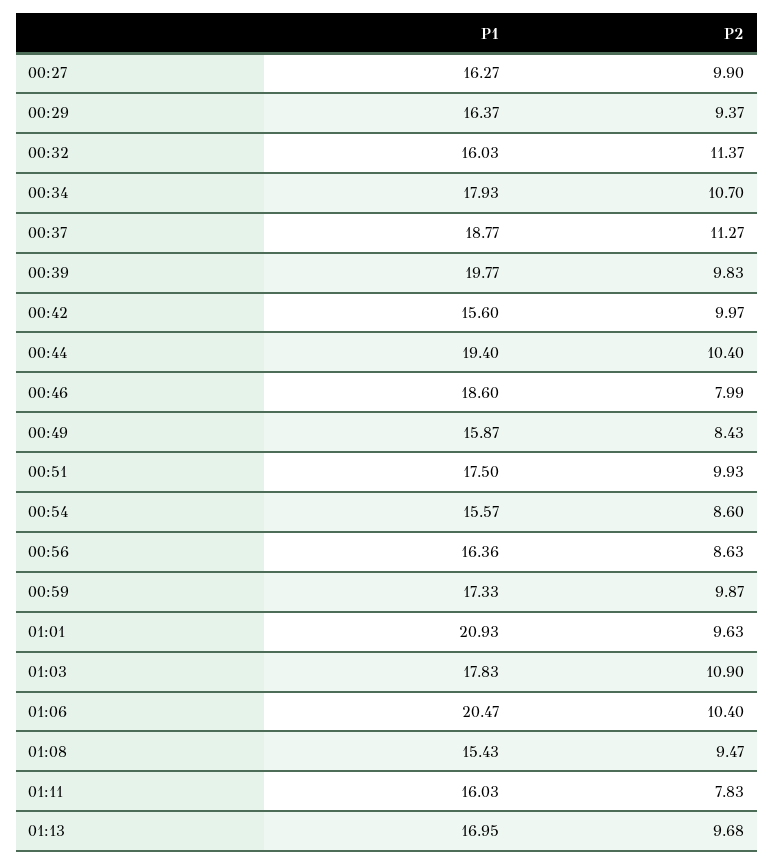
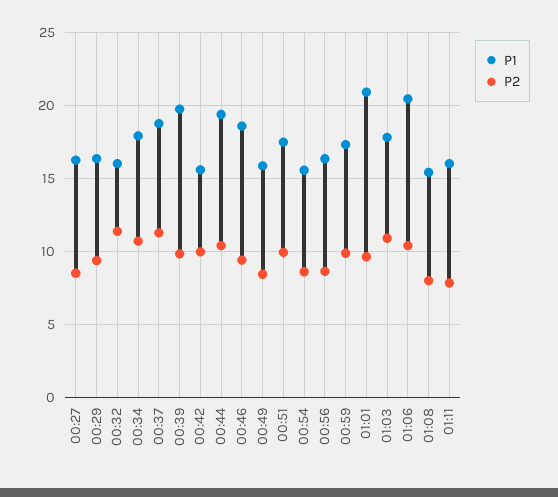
P2, 00:27: 9.9 -> 8.5
P2, 00:46: 7.99 -> 9.5
P2, 01:08: 9.47 -> 8
P1, 01:13: 16.95 -> none
P2, 01:13: 9.68 -> none

